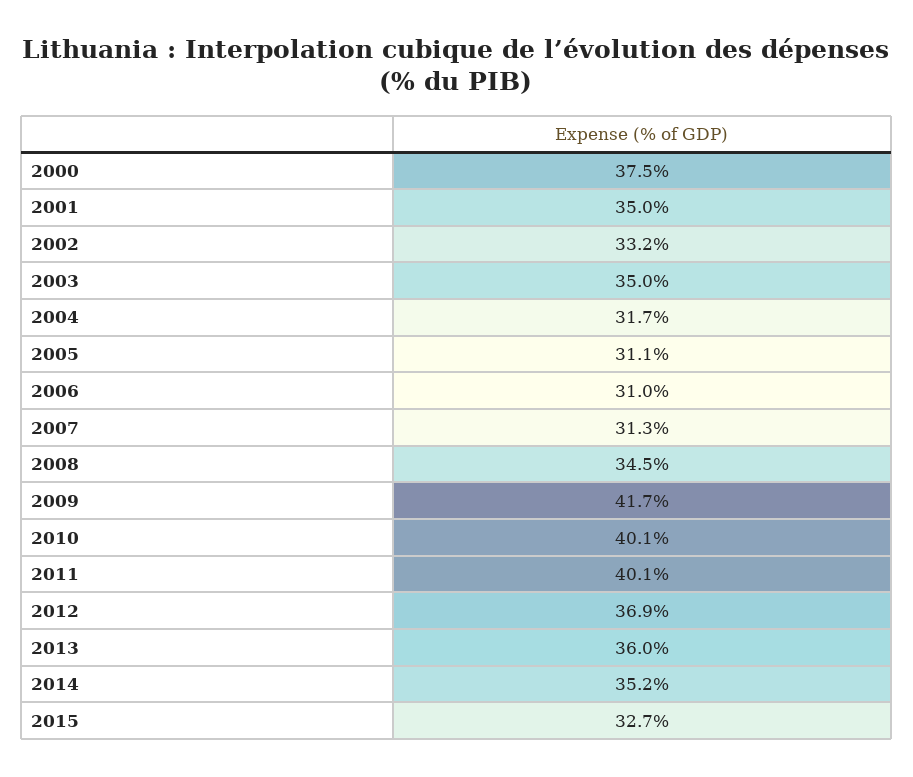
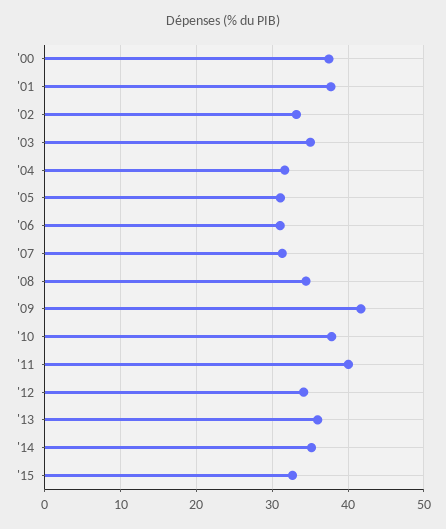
2001: 35 -> 38
2010: 40.1 -> 38
2012: 36.9 -> 34

